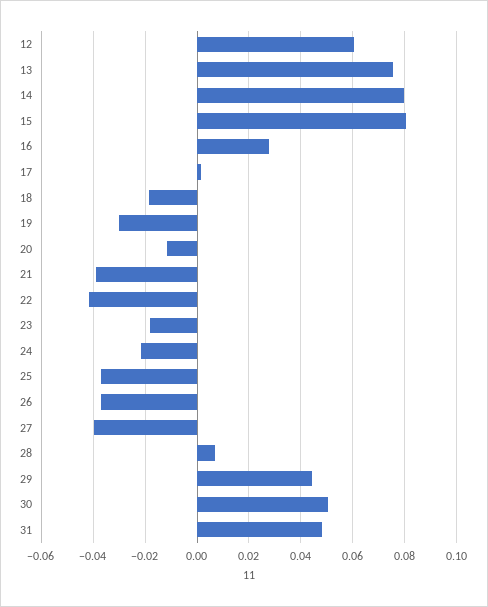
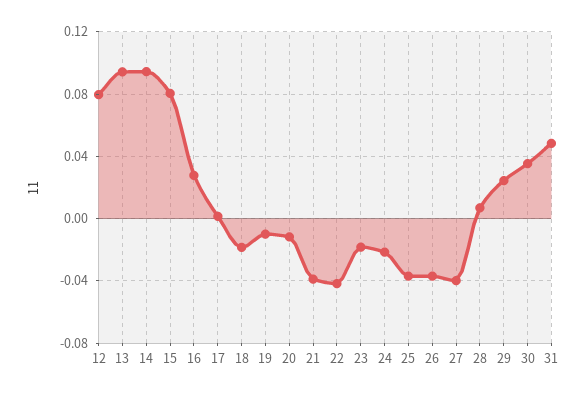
12: 0.06 -> 0.08
13: 0.075 -> 0.095
14: 0.08 -> 0.095
19: -0.03 -> -0.01
29: 0.045 -> 0.025
30: 0.05 -> 0.035

